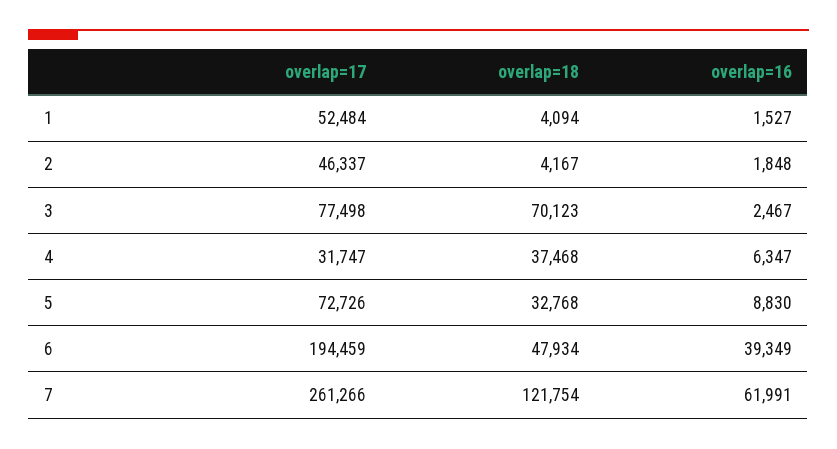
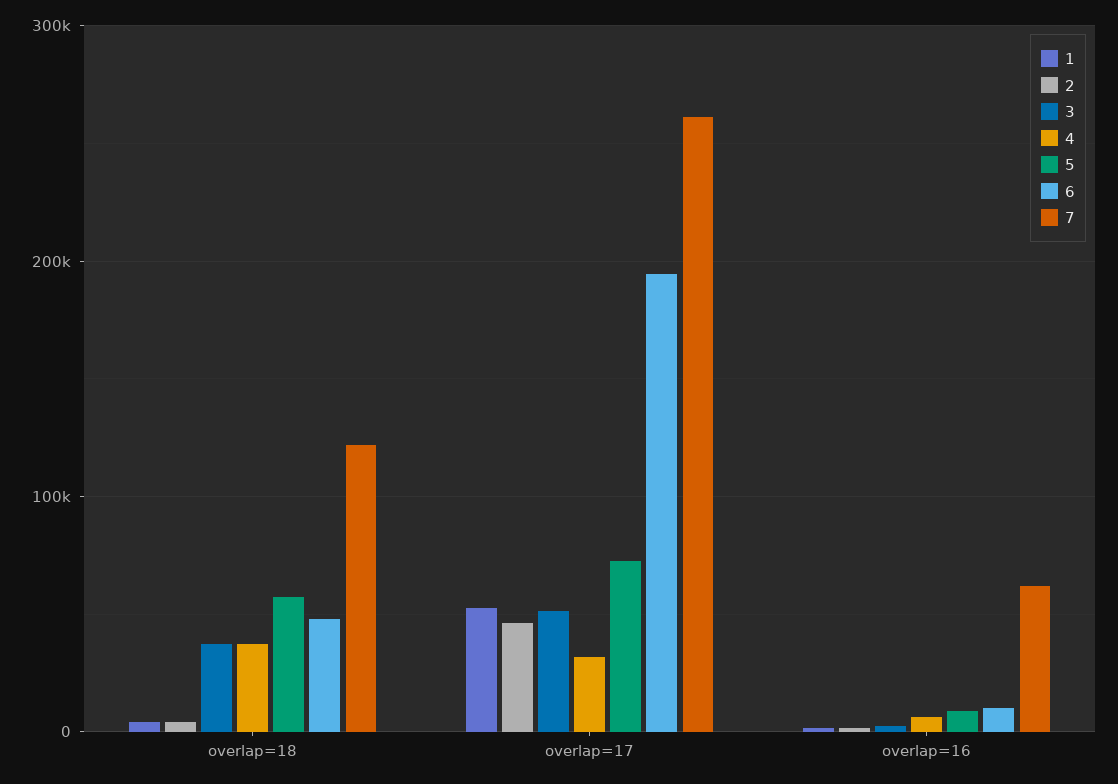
3, overlap=17: 77498 -> 50000
3, overlap=18: 70123 -> 40000
5, overlap=18: 32768 -> 60000
6, overlap=16: 39349 -> 10000

